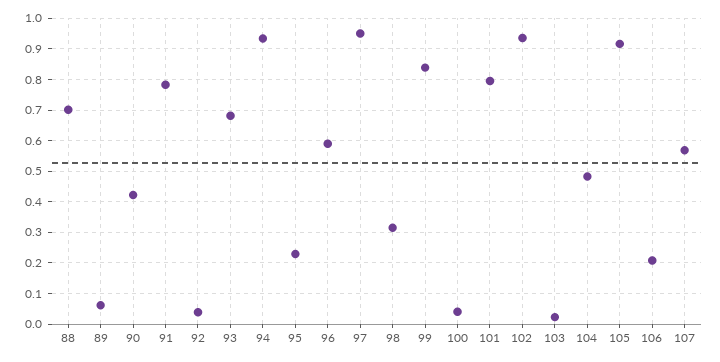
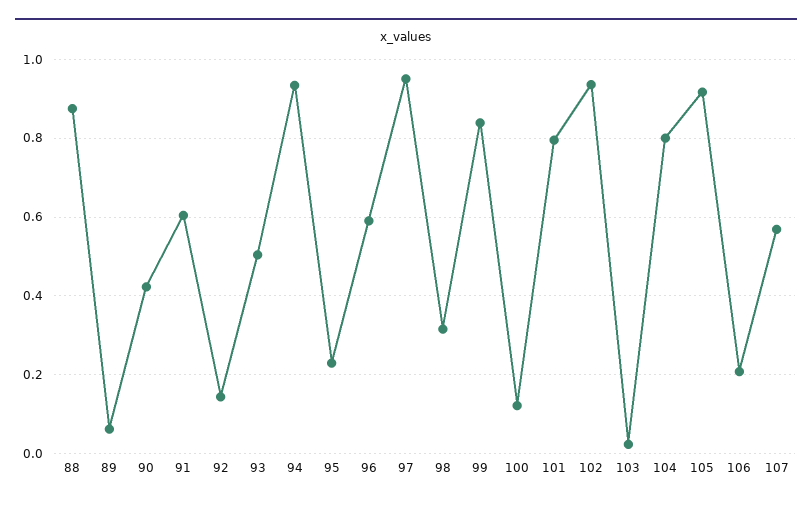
88: 0.7 -> 0.88
91: 0.78 -> 0.6
92: 0.04 -> 0.14
93: 0.68 -> 0.5
100: 0.04 -> 0.12
104: 0.48 -> 0.8

